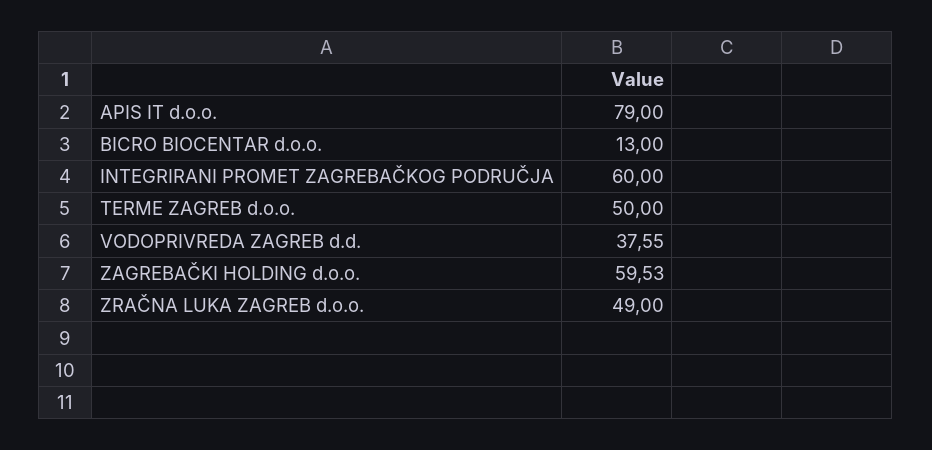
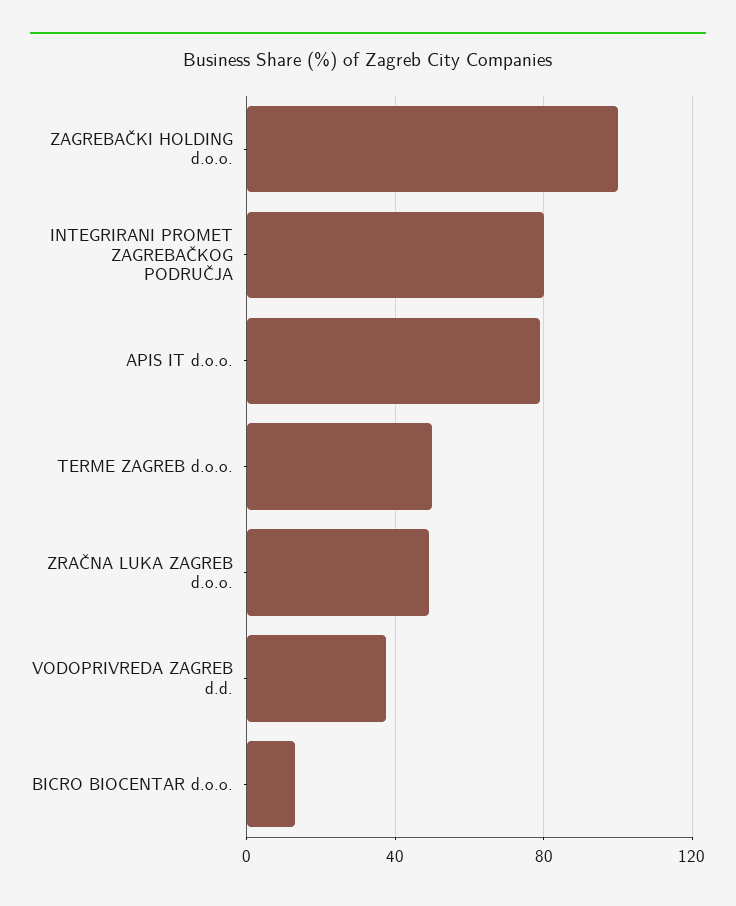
INTEGRIRANI PROMET ZAGREBAČKOG PODRUČJA: 60 -> 80
ZAGREBAČKI HOLDING d.o.o.: 59.53 -> 100

